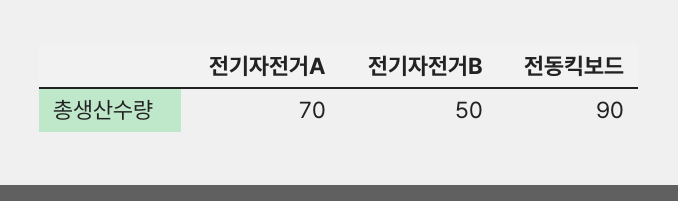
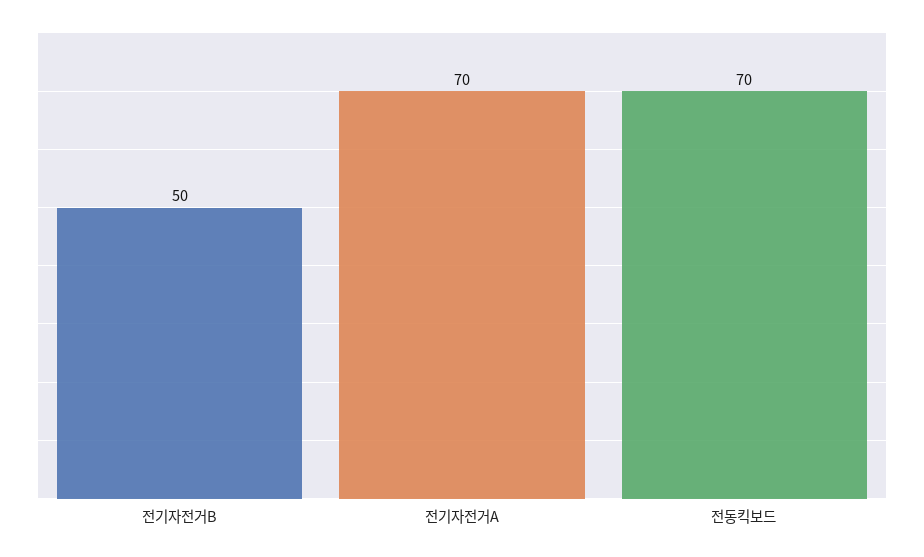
전동킥보드: 90 -> 70

